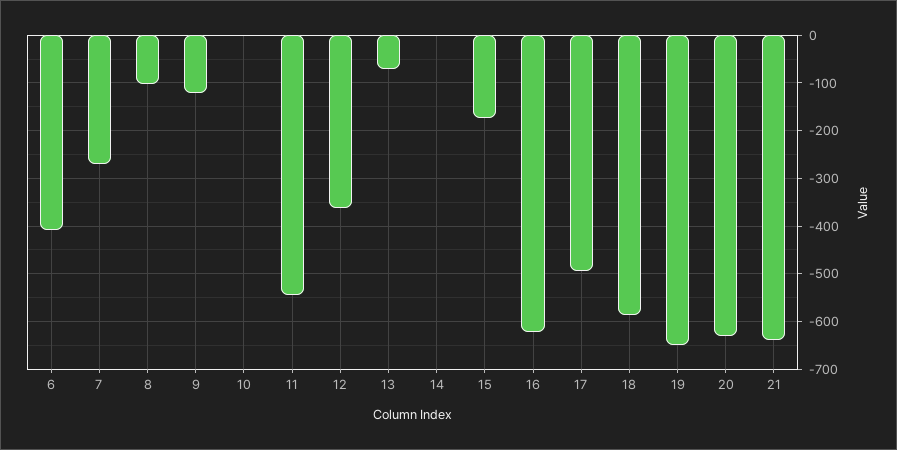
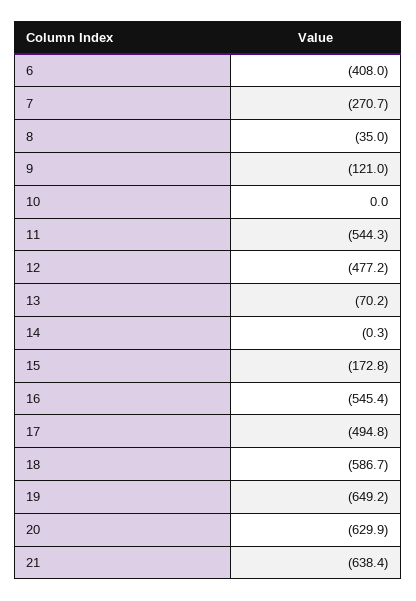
8: -100 -> -35
12: -360 -> -477.2
16: -620 -> -545.4

